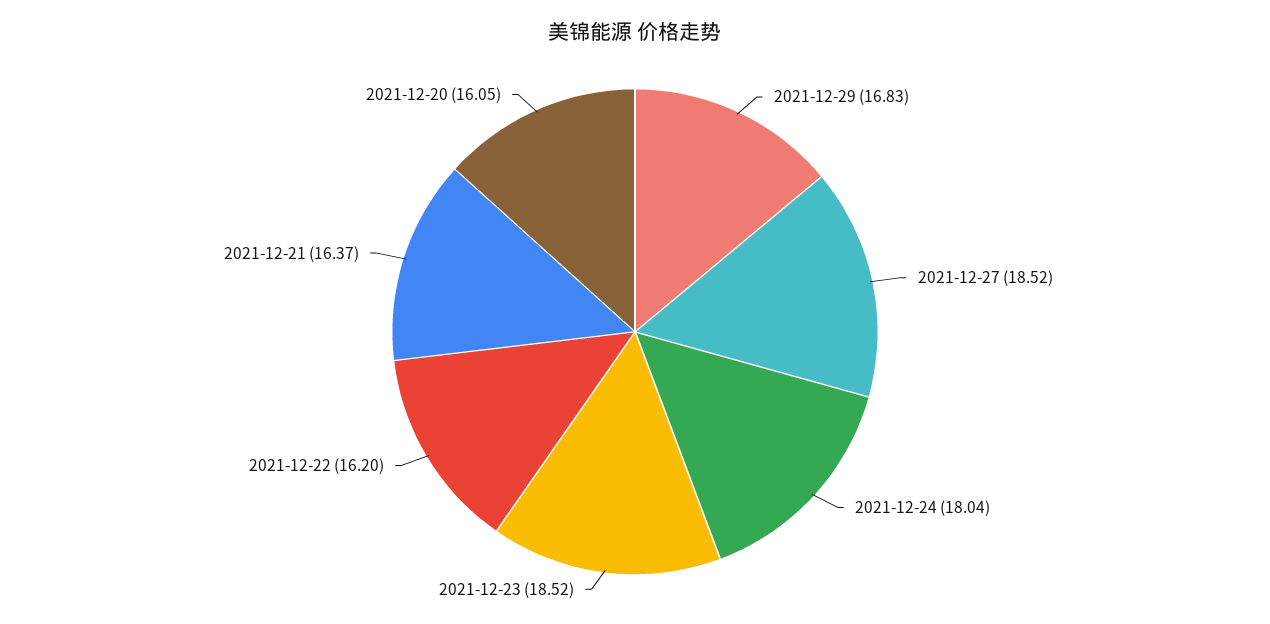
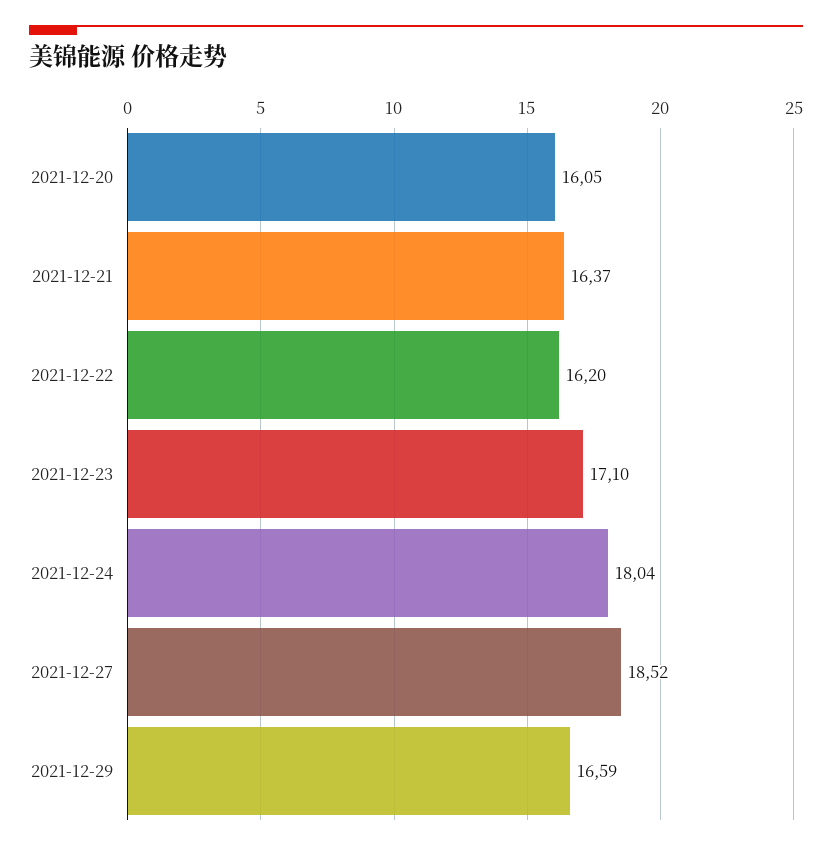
2021-12-29: 16.83 -> 16.59
2021-12-23: 18.52 -> 17.1

